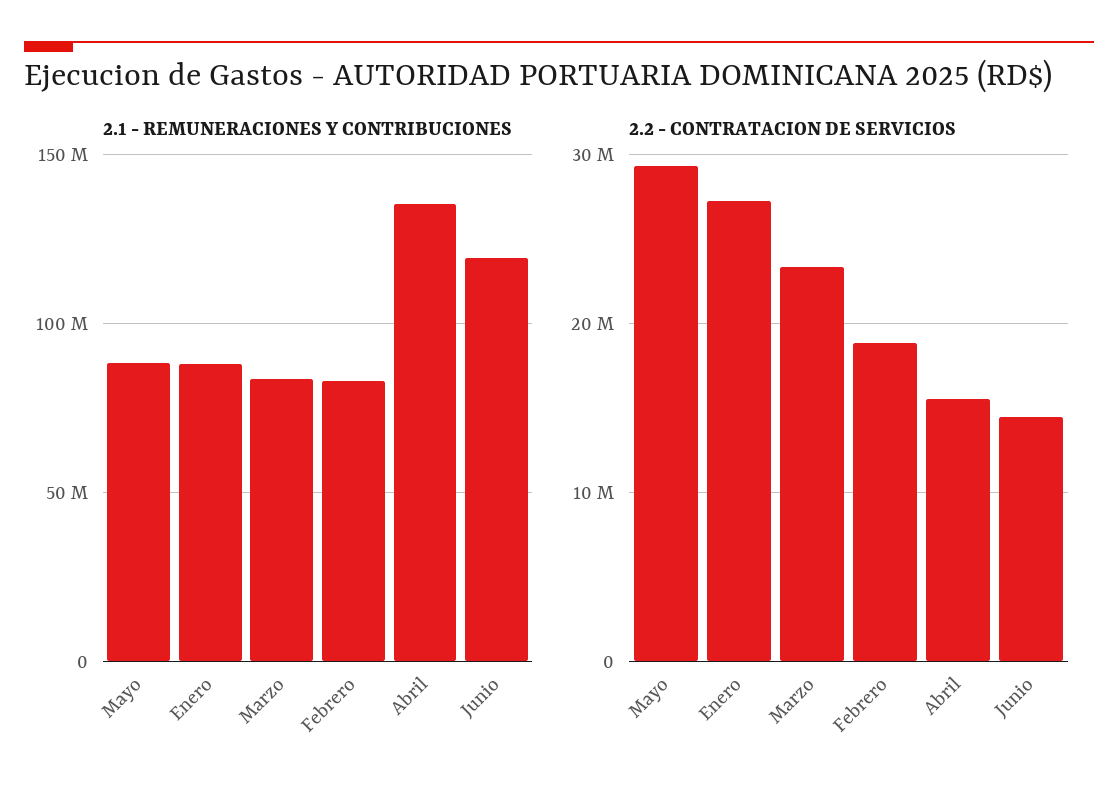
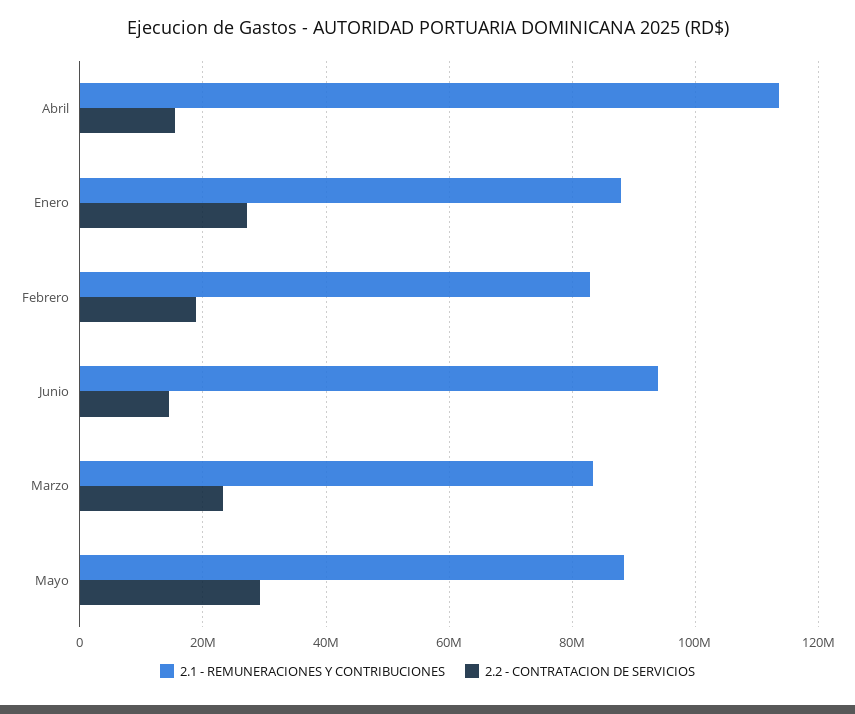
2.1 - REMUNERACIONES Y CONTRIBUCIONES, Abril: 135000000 -> 114000000
2.1 - REMUNERACIONES Y CONTRIBUCIONES, Junio: 120000000 -> 94000000

